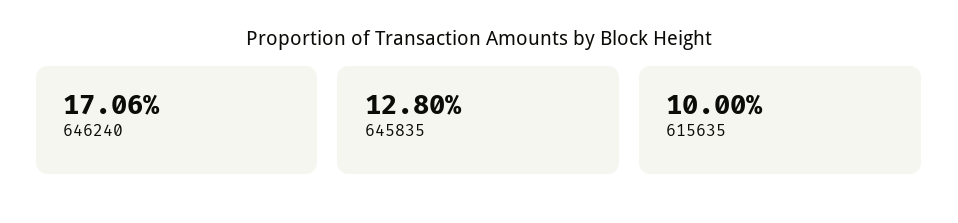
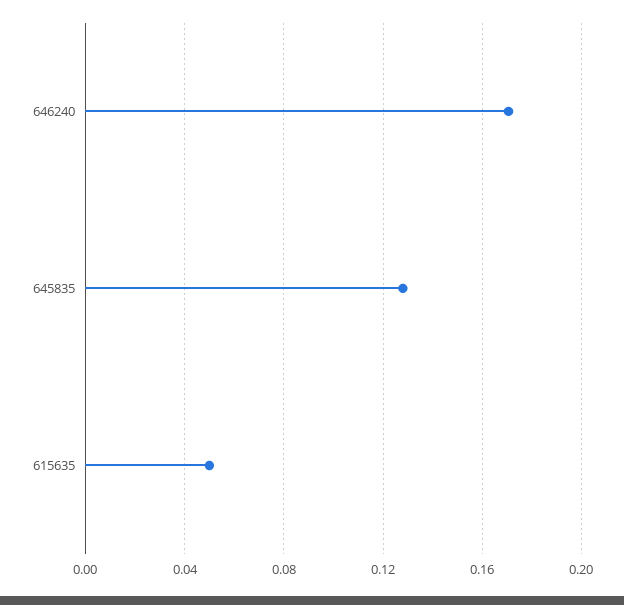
615635: 0.1 -> 0.05

